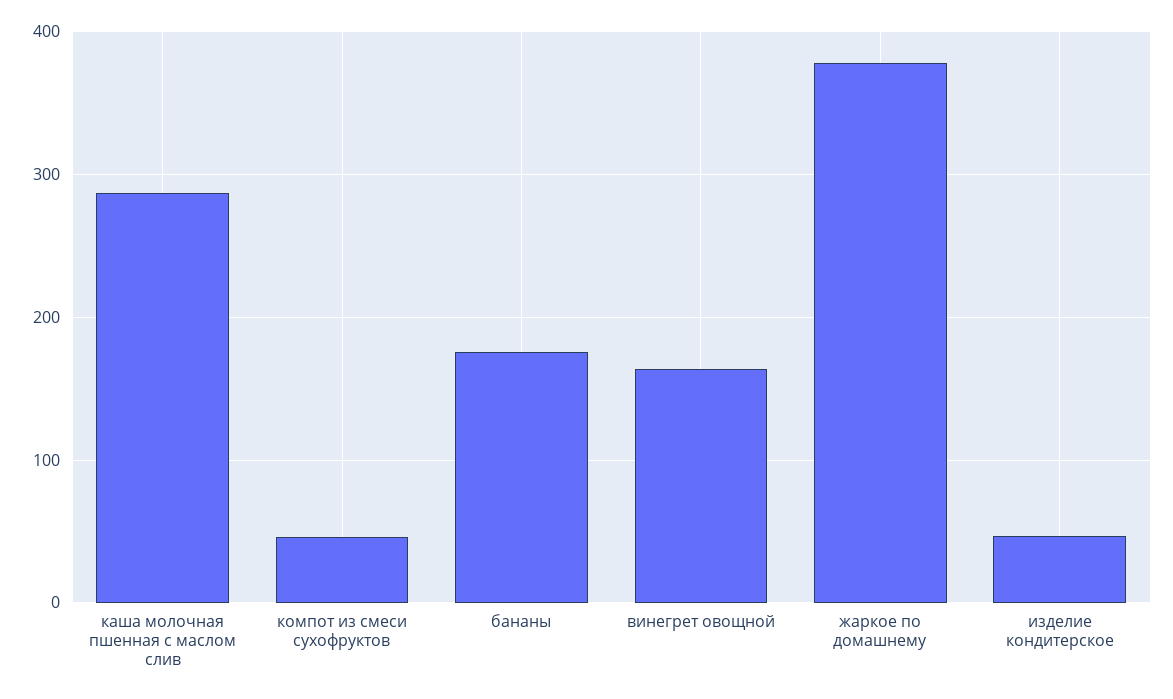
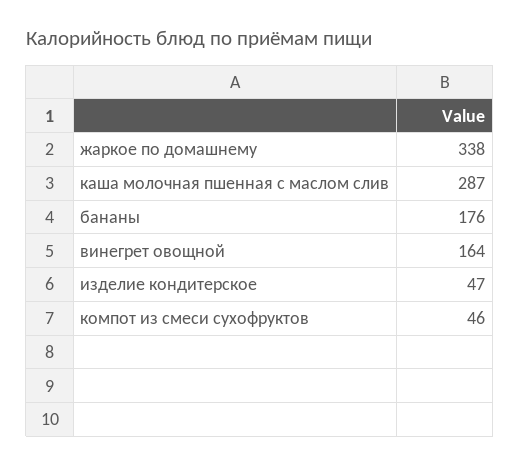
жаркое по домашнему: 380 -> 338

